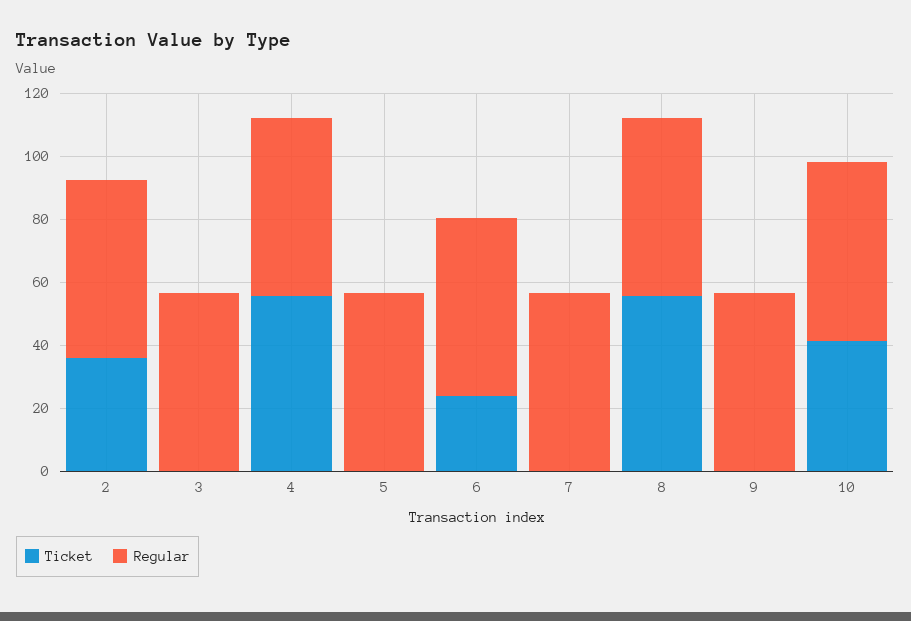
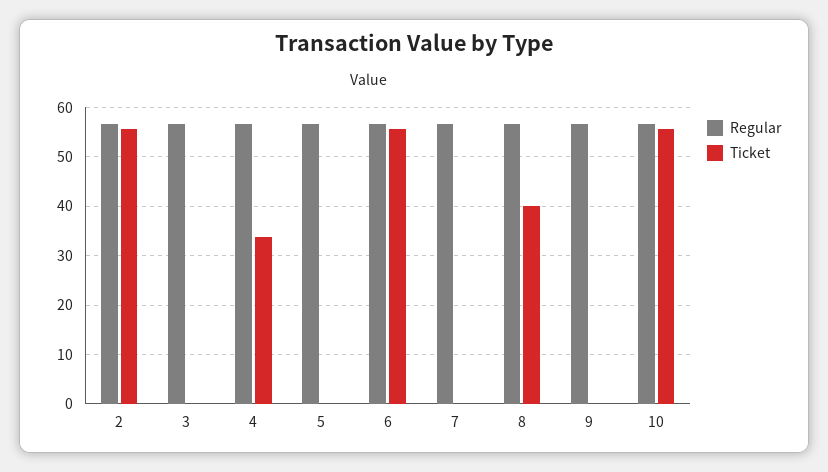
Ticket, 2: 35 -> 56
Ticket, 4: 55 -> 34
Ticket, 6: 25 -> 56
Ticket, 8: 55 -> 40
Ticket, 10: 40 -> 56

